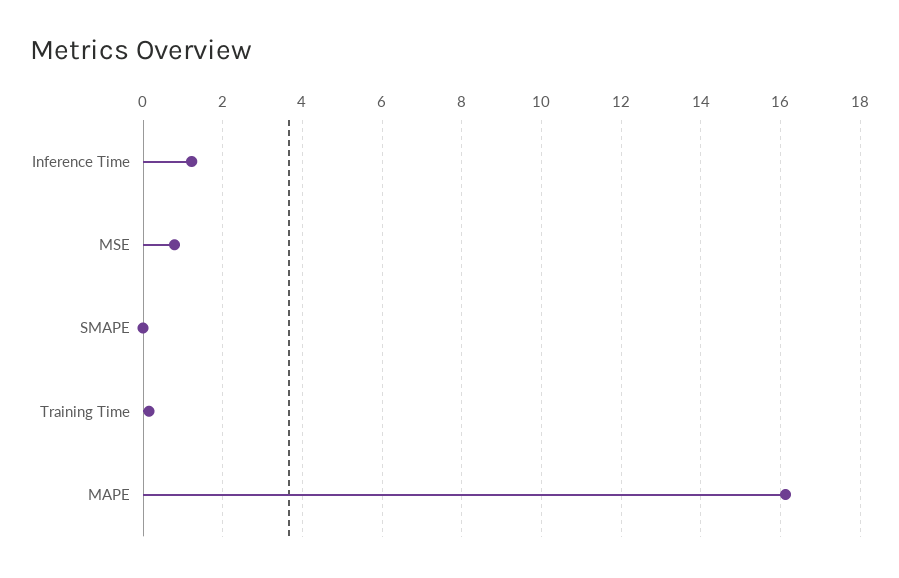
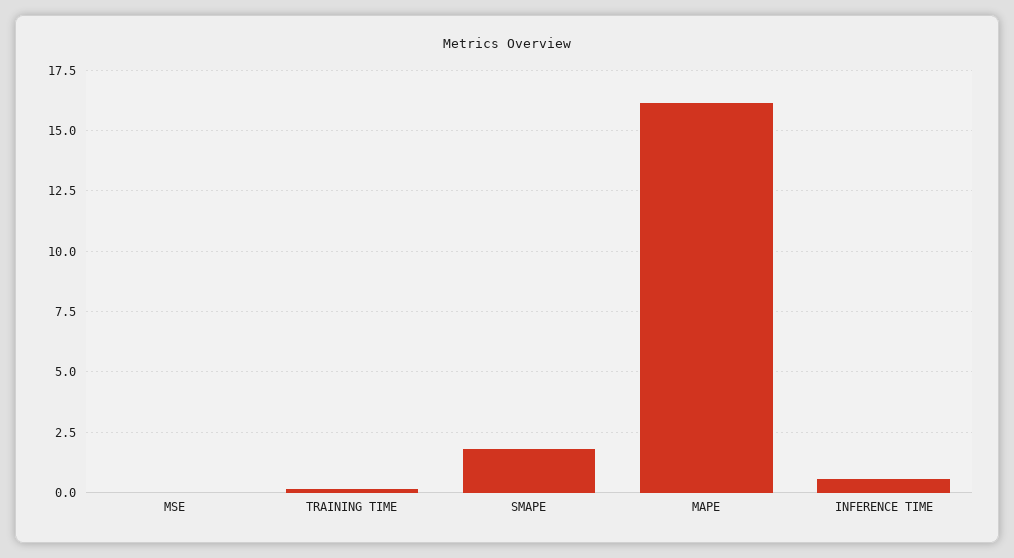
Inference Time: 1.2 -> 0.5
MSE: 0.8 -> 0
SMAPE: 0 -> 1.75

